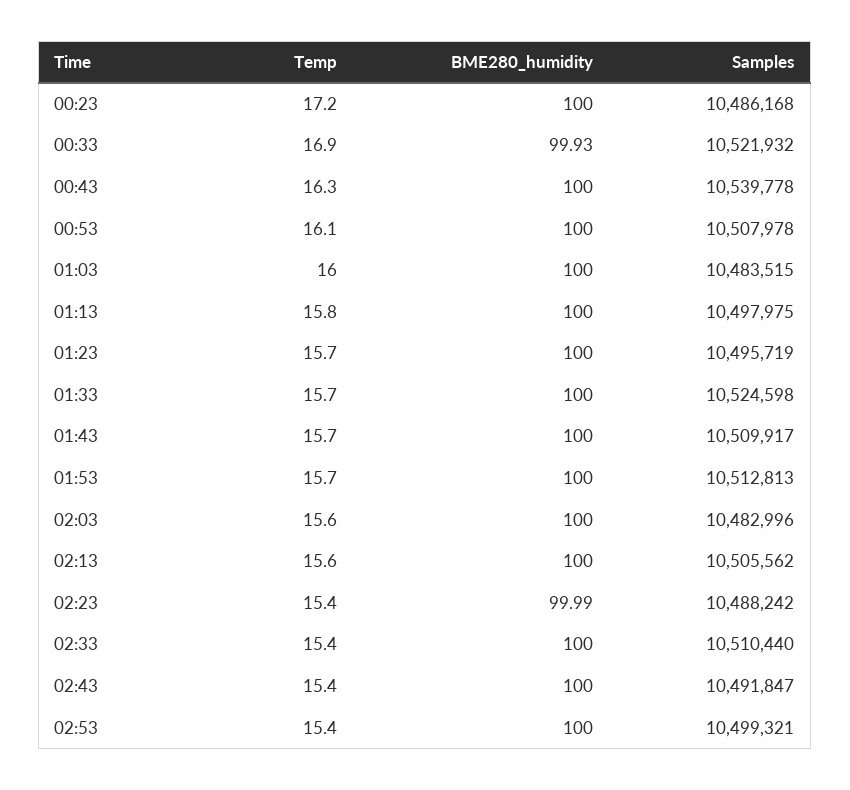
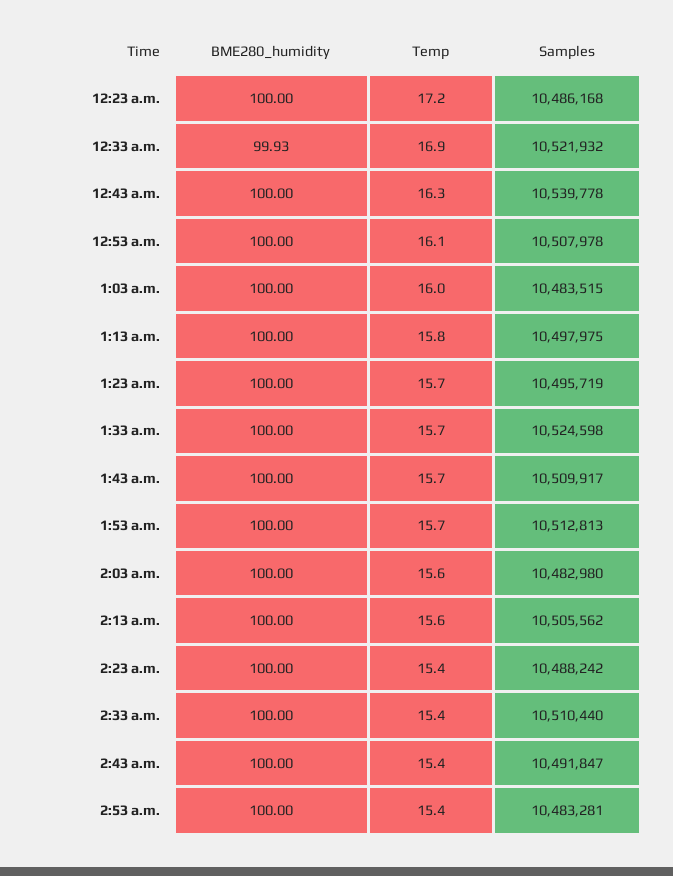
Samples, 02:03: 10482996 -> 10482980
BME280_humidity, 02:23: 99.99 -> 100
Samples, 02:53: 10499321 -> 10483281

